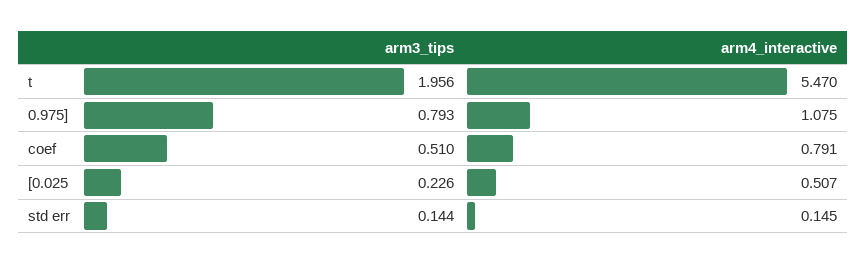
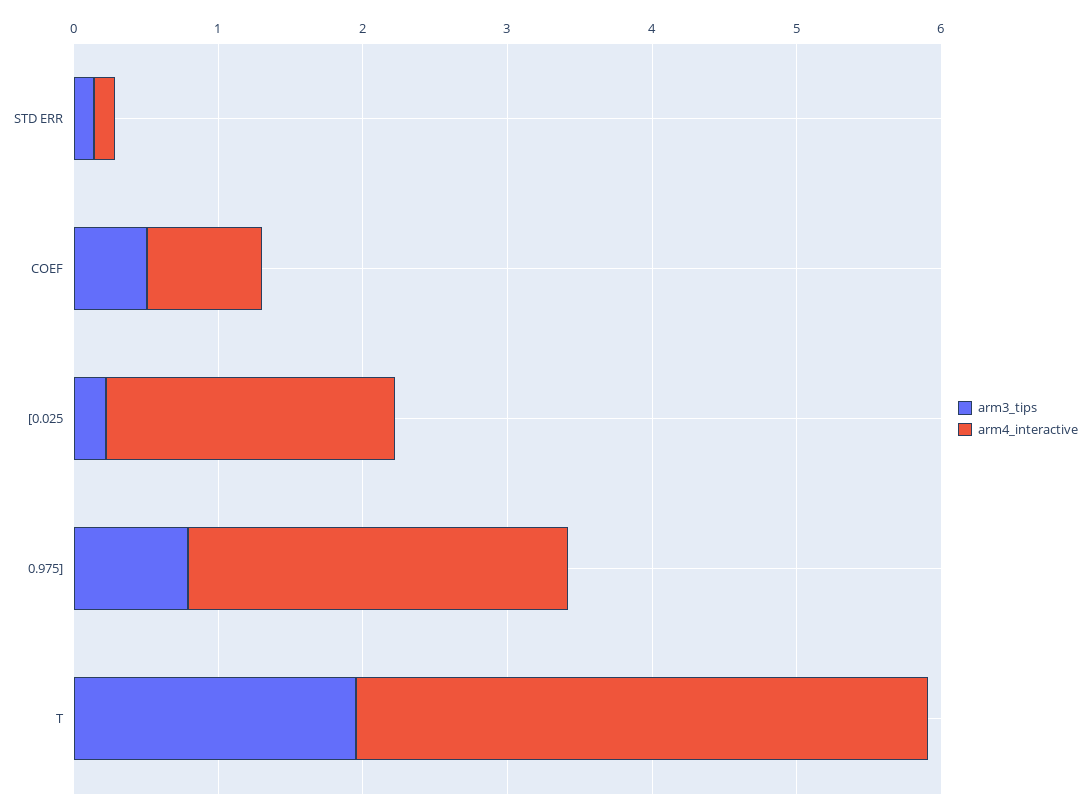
arm4_interactive, t: 5.47 -> 4
arm4_interactive, 0.975]: 1.075 -> 2.6
arm4_interactive, [0.025: 0.507 -> 2

